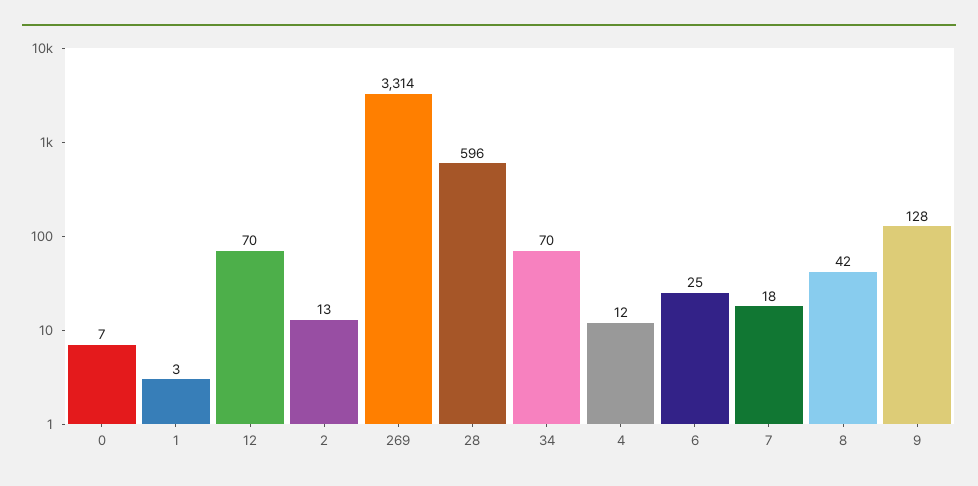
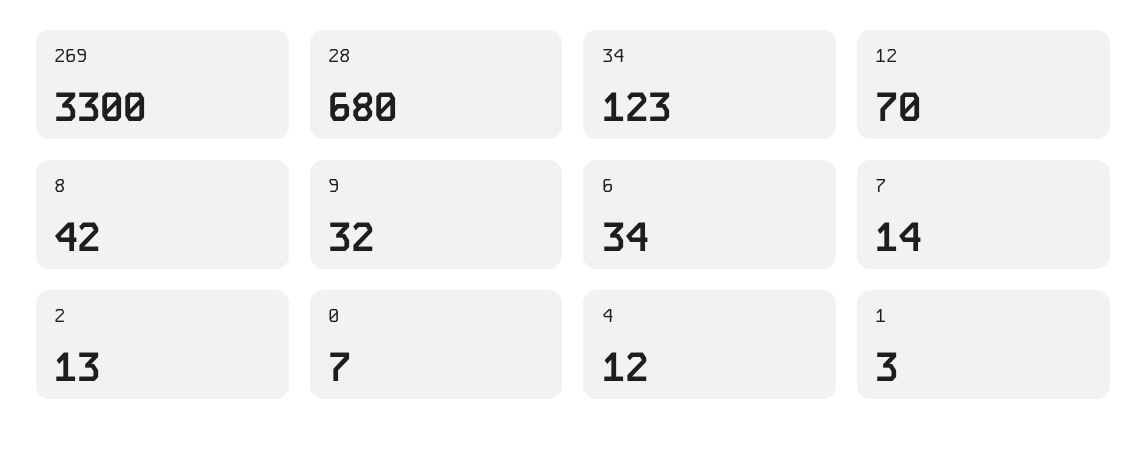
269: 3314 -> 3300
28: 596 -> 680
34: 70 -> 123
6: 25 -> 34
7: 18 -> 14
9: 128 -> 32

